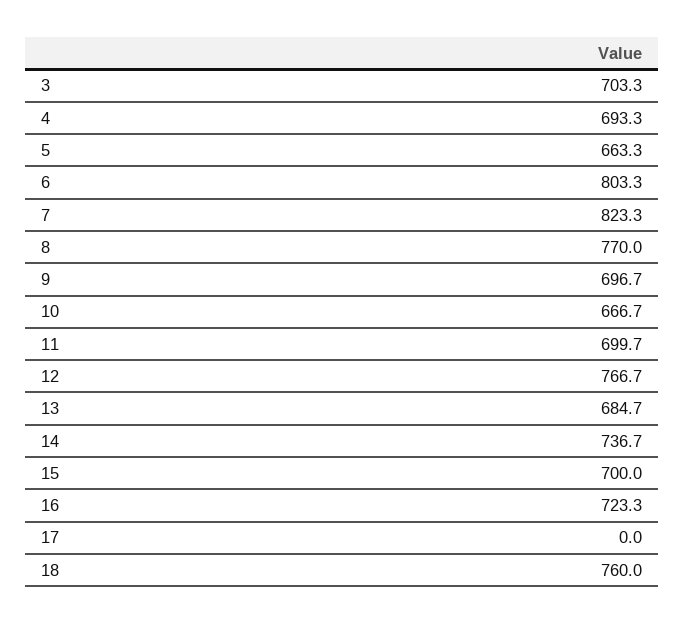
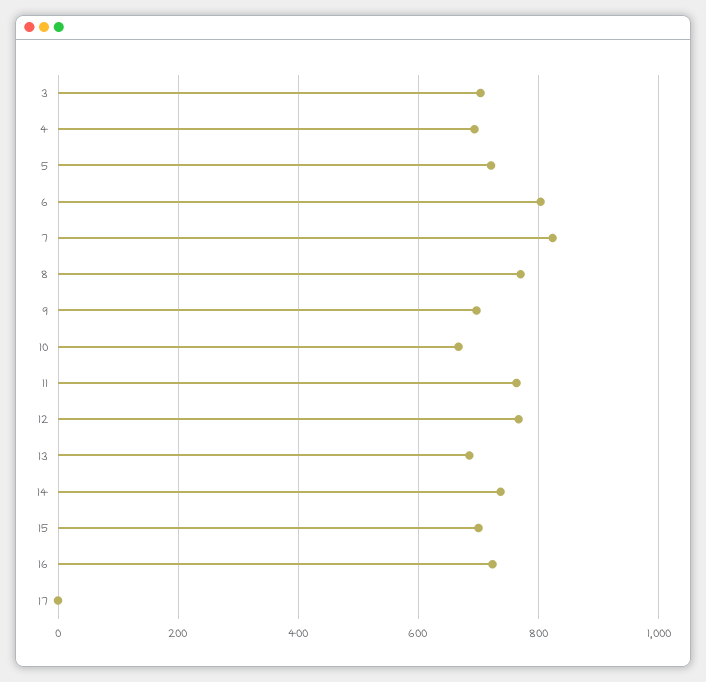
5: 663.3 -> 720
11: 699.7 -> 760
18: 760 -> none

